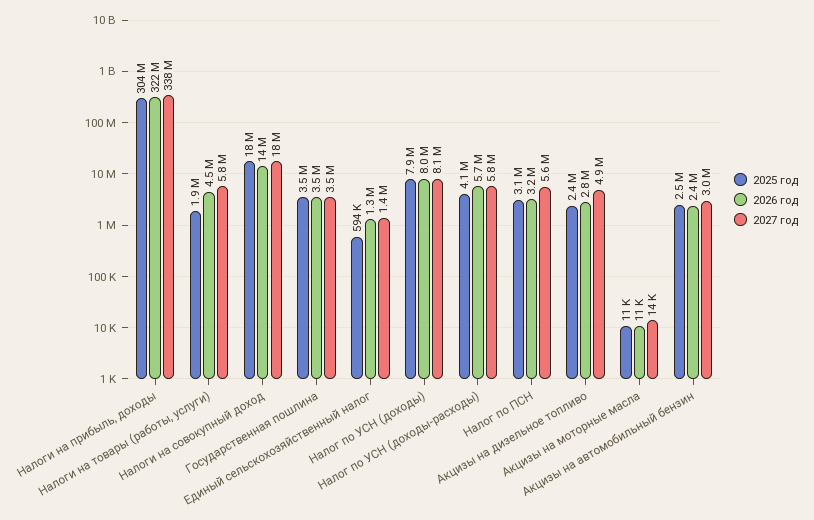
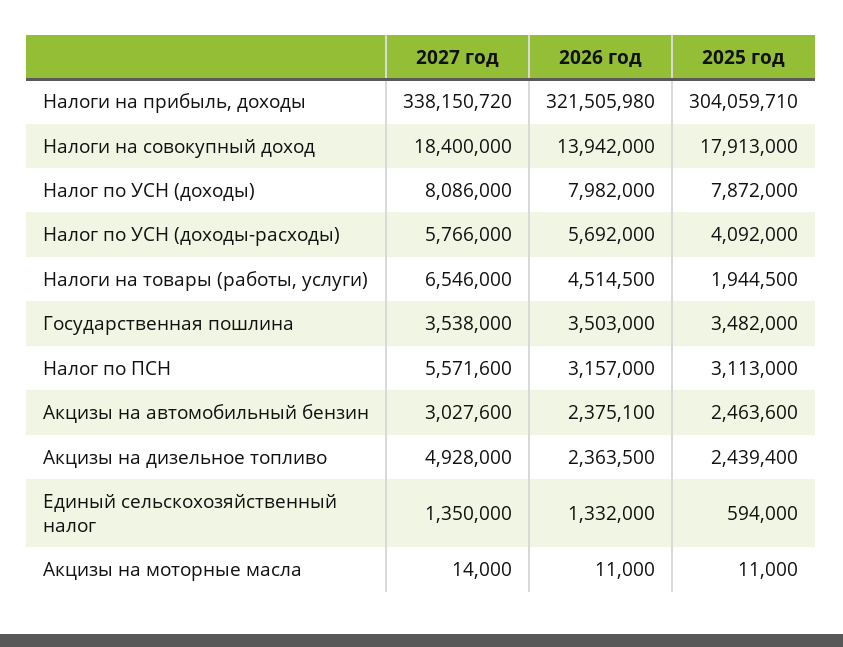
2027 год, Налоги на товары (работы, услуги): 5800000 -> 6546000
2026 год, Акцизы на дизельное топливо: 2800000 -> 2363500

